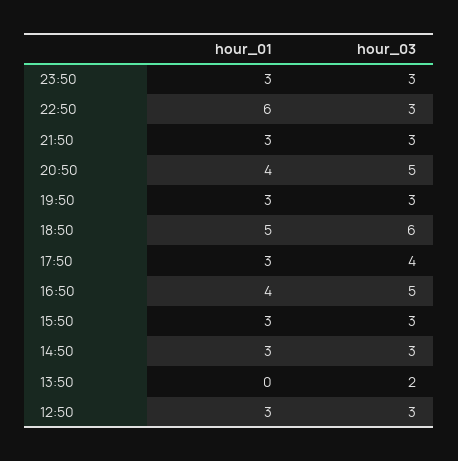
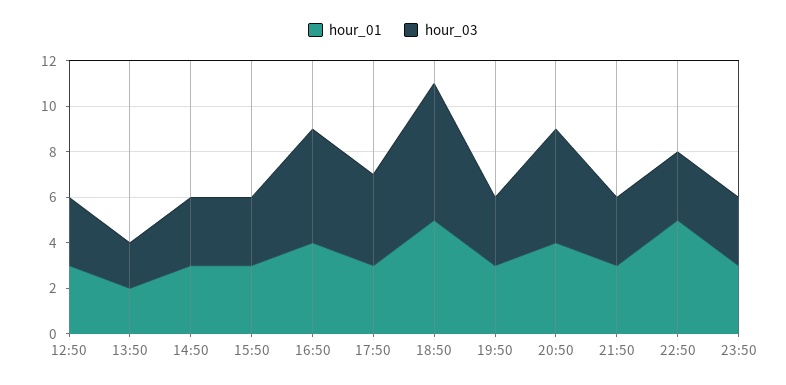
hour_01, 22:50: 6 -> 5
hour_01, 13:50: 0 -> 2

